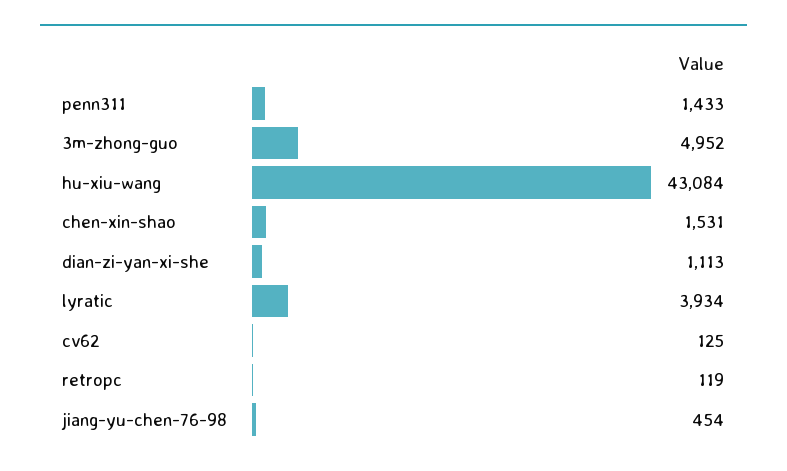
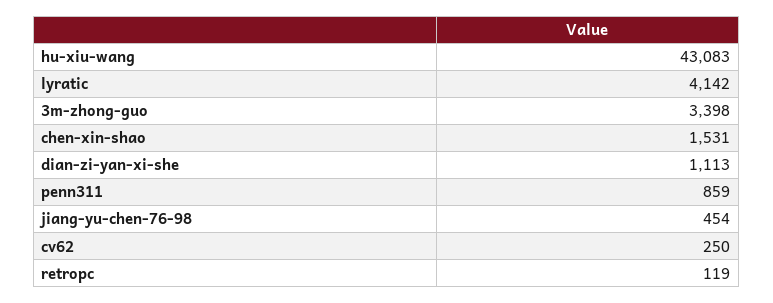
penn311: 1433 -> 859
3m-zhong-guo: 4952 -> 3398
hu-xiu-wang: 43084 -> 43083
lyratic: 3934 -> 4142
cv62: 125 -> 250

